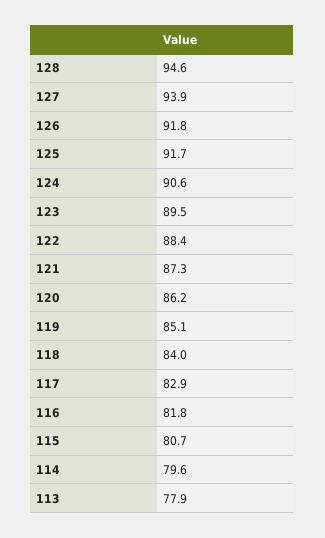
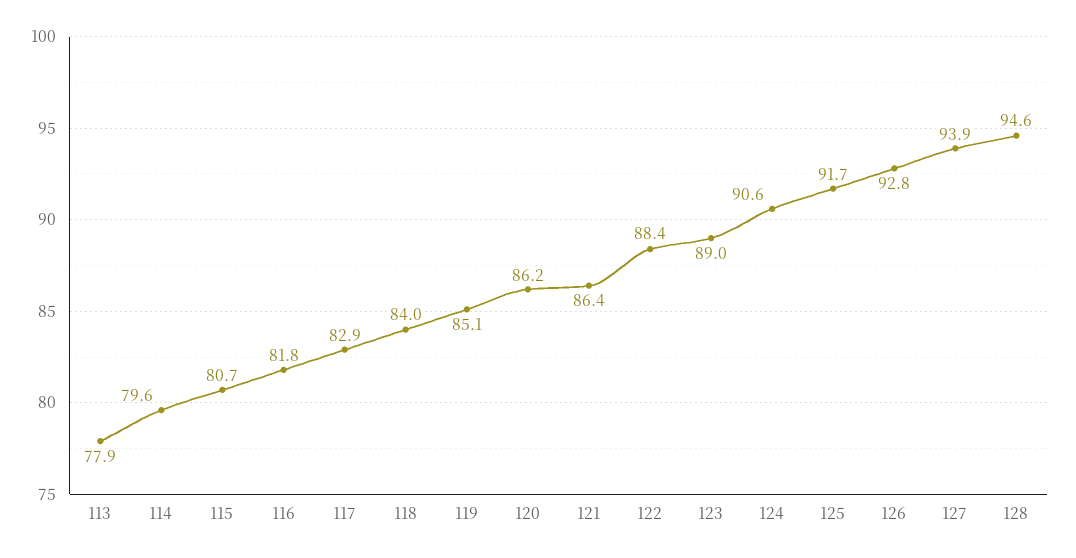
126: 91.8 -> 92.8
123: 89.5 -> 89
121: 87.3 -> 86.4

